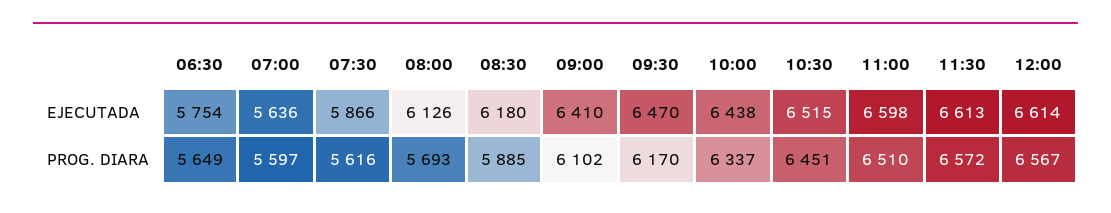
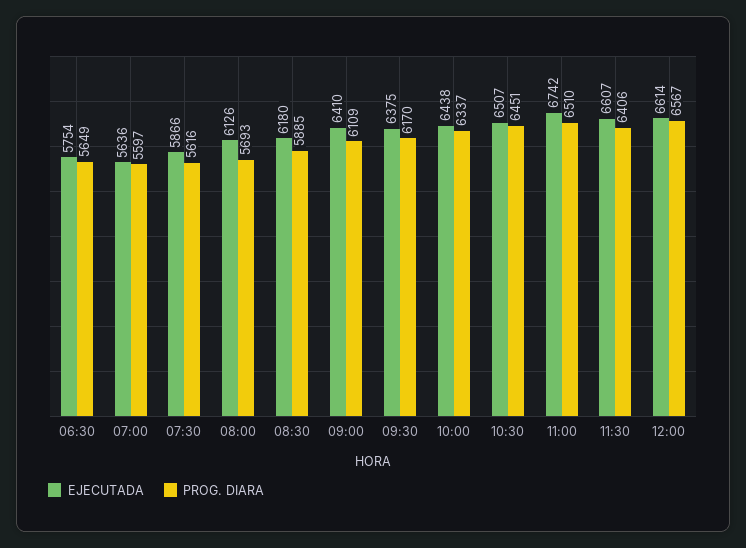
EJECUTADA, 09:30: 6470 -> 6375
EJECUTADA, 10:30: 6515 -> 6507
EJECUTADA, 11:00: 6598 -> 6742
EJECUTADA, 11:30: 6613 -> 6607
PROG. DIARA, 09:00: 6102 -> 6109
PROG. DIARA, 11:30: 6572 -> 6406

